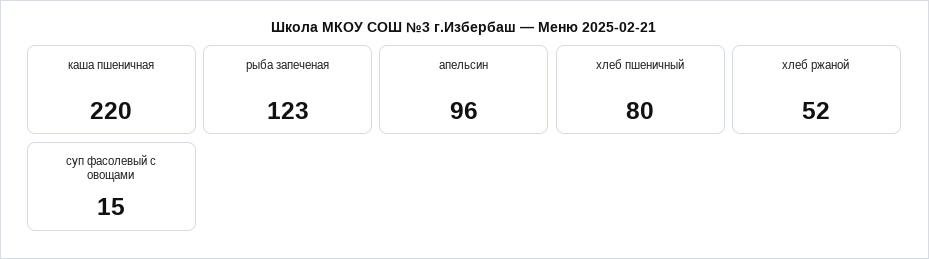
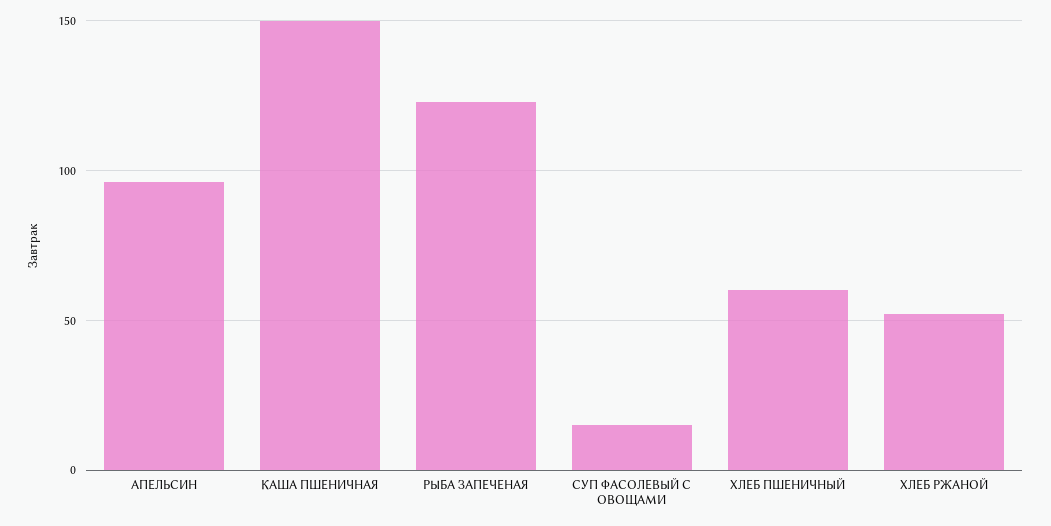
каша пшеничная: 220 -> 150
хлеб пшеничный: 80 -> 60

